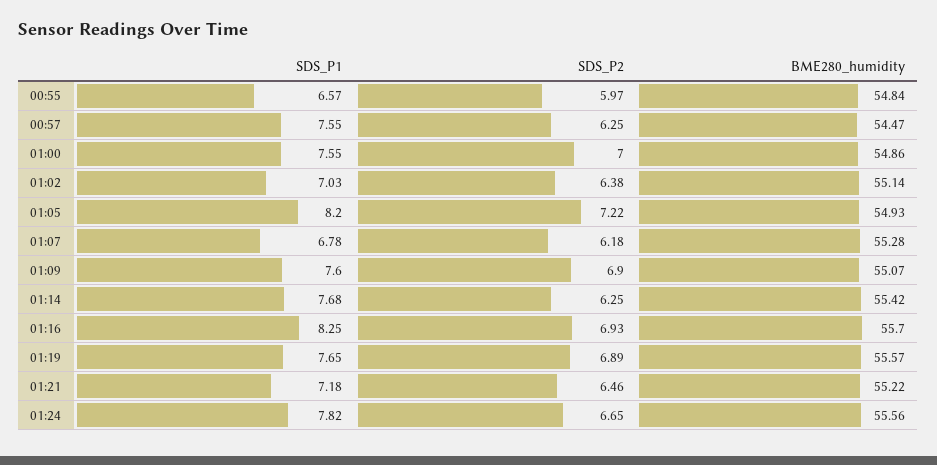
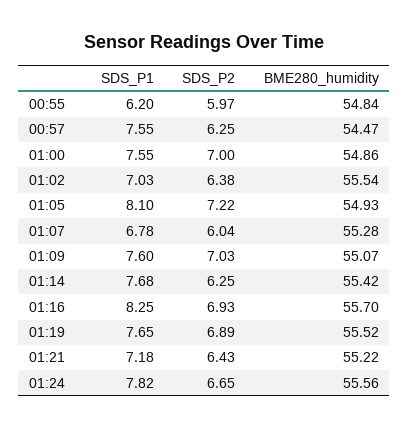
SDS_P1, 00:55: 6.57 -> 6.2
BME280_humidity, 01:02: 55.14 -> 55.54
SDS_P1, 01:05: 8.2 -> 8.1
SDS_P2, 01:07: 6.18 -> 6.04
SDS_P2, 01:09: 6.9 -> 7.03
BME280_humidity, 01:19: 55.57 -> 55.52
SDS_P2, 01:21: 6.46 -> 6.43

